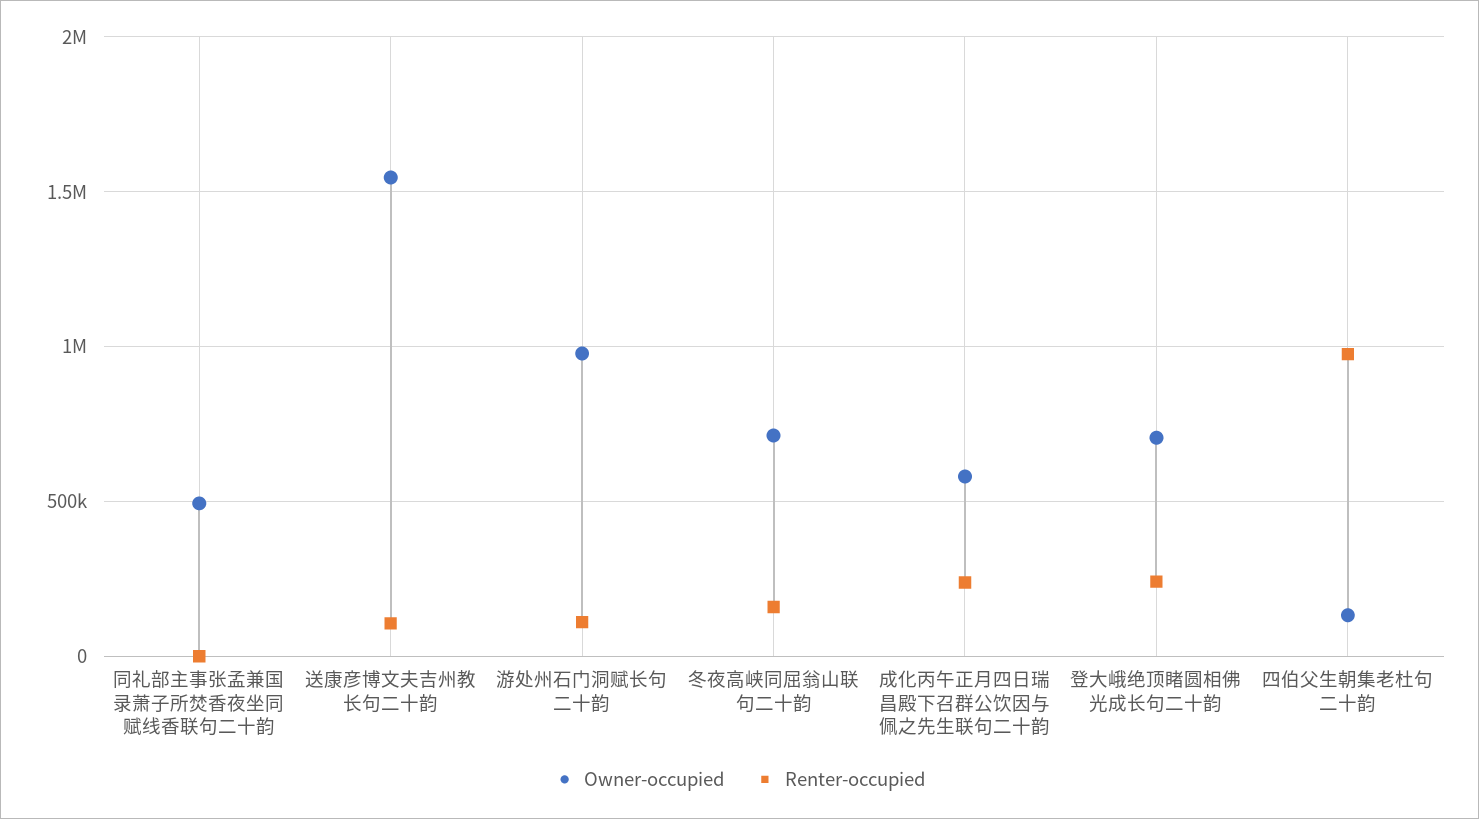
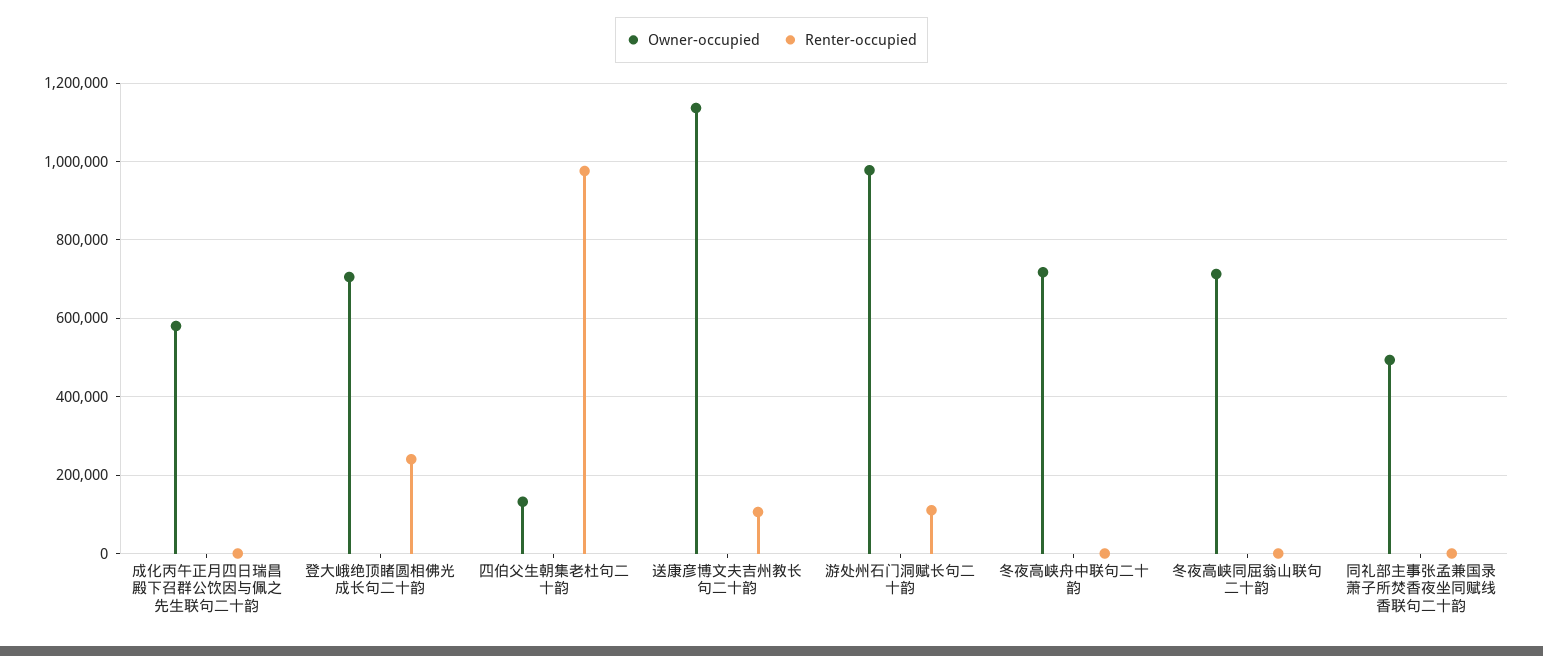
Owner-occupied, 送康彦博文夫吉州教长句二十韵: 1550000 -> 1140000
Renter-occupied, 冬夜高峡同屈翁山联句二十韵: 150000 -> 0
Renter-occupied, 成化丙午正月四日瑞昌殿下召群公饮因与佩之先生联句二十韵: 250000 -> 0
Owner-occupied, 冬夜高峡舟中联句二十韵: none -> 720000
Renter-occupied, 冬夜高峡舟中联句二十韵: none -> 0

